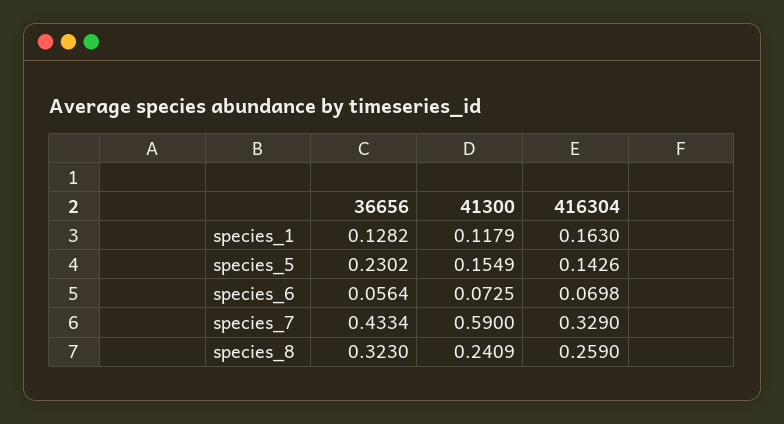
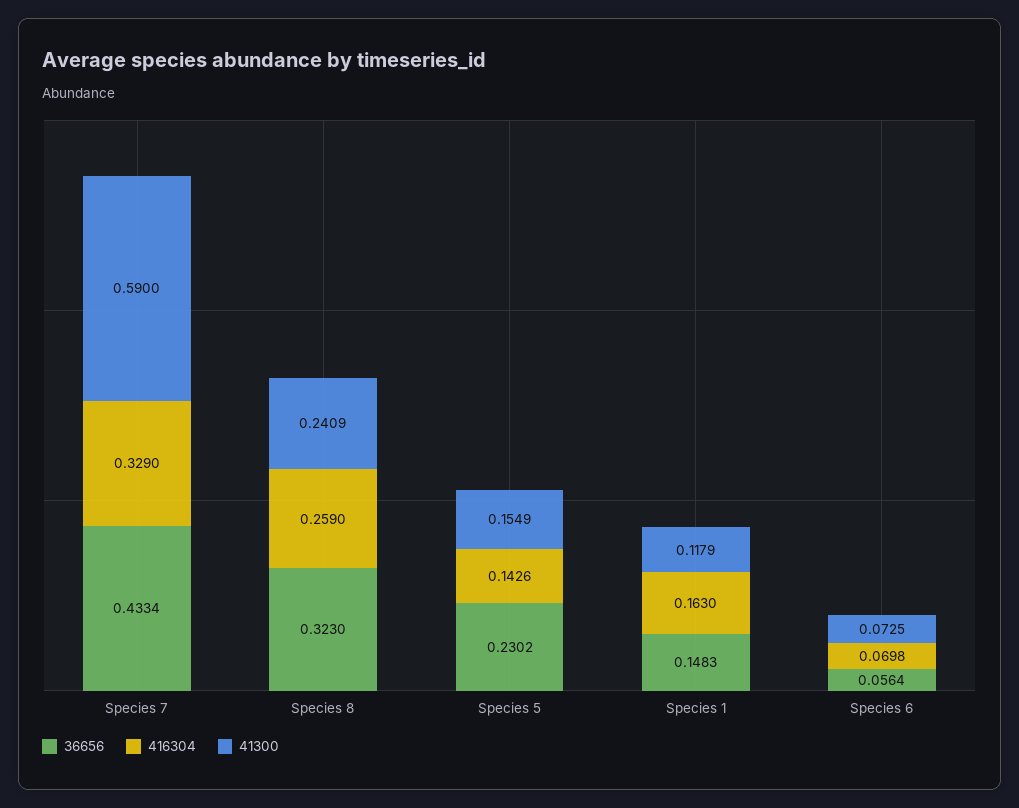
36656, species_1: 0.1282 -> 0.1483

